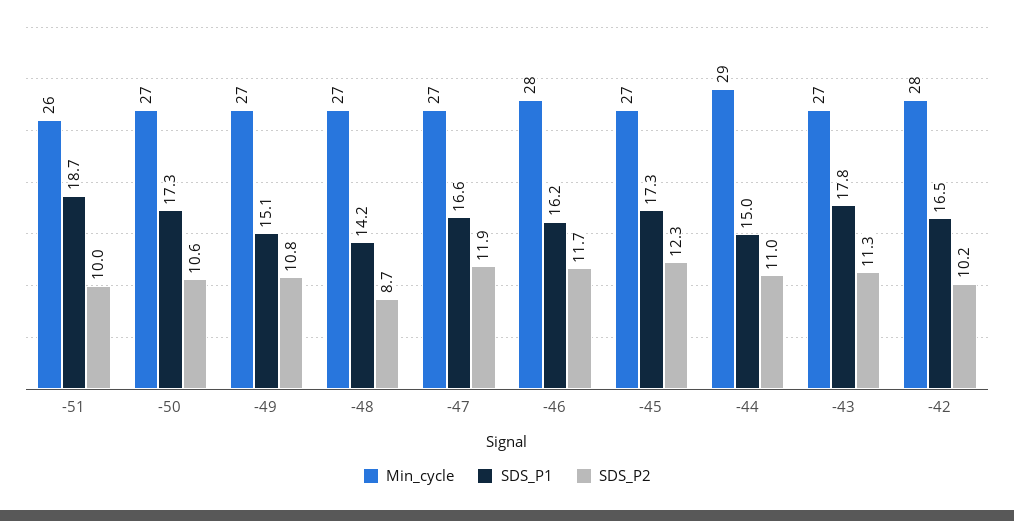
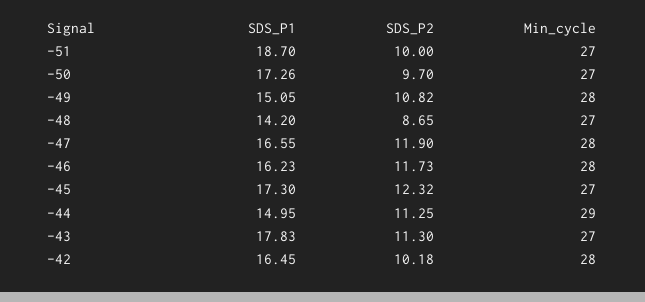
Min_cycle, -51: 26 -> 27
SDS_P2, -50: 10.6 -> 9.7
Min_cycle, -49: 27 -> 28
Min_cycle, -47: 27 -> 28
SDS_P2, -44: 11 -> 11.25

